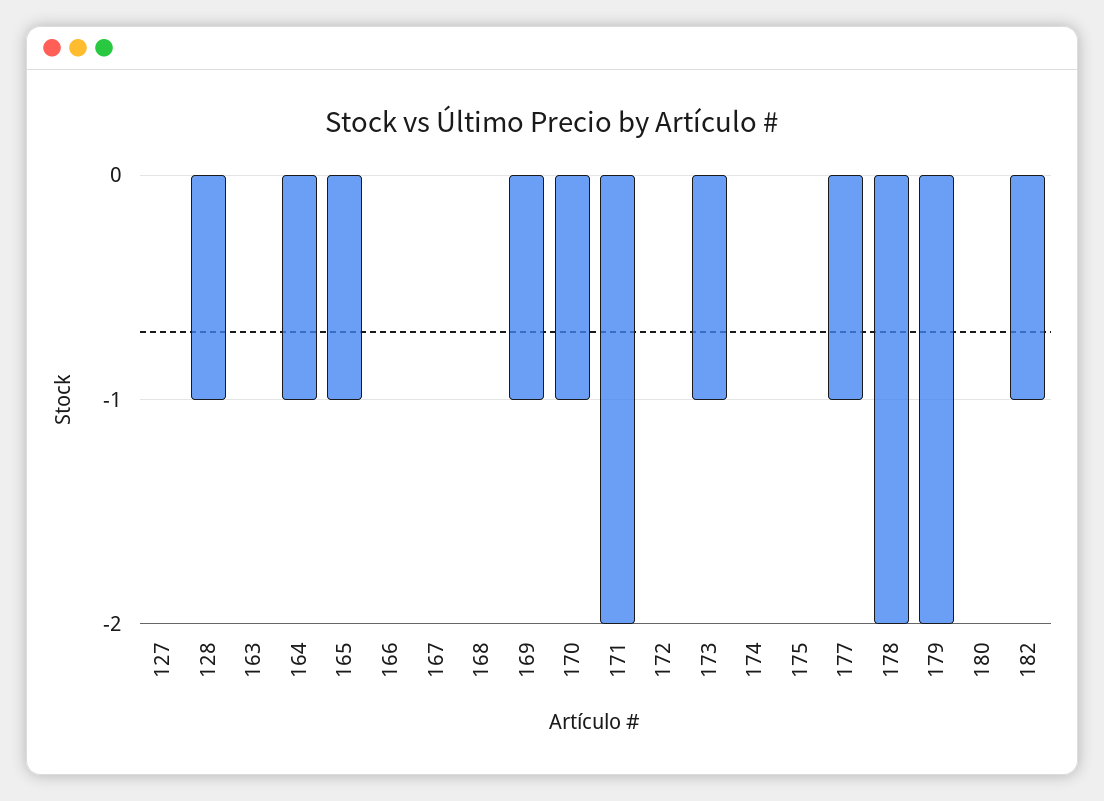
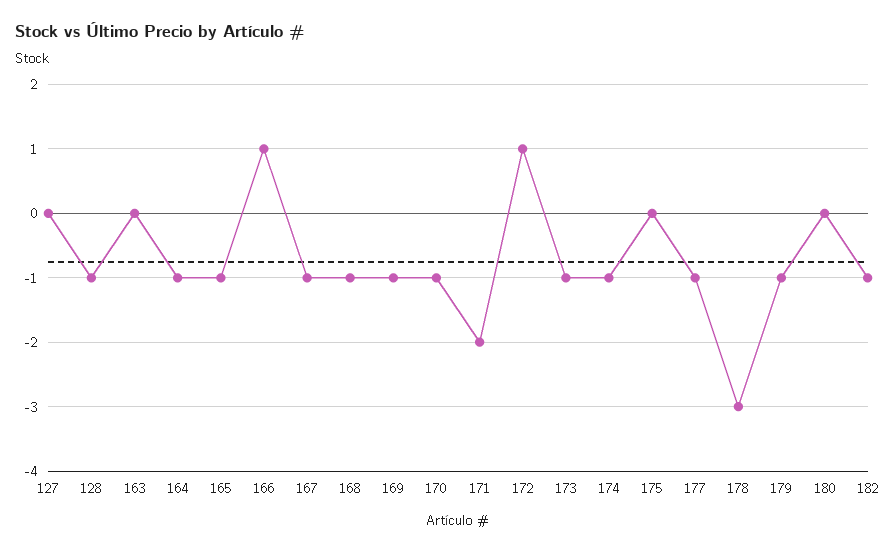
166: 0 -> 1
167: 0 -> -1
168: 0 -> -1
172: 0 -> 1
174: 0 -> -1
178: -2 -> -3
179: -2 -> -1

